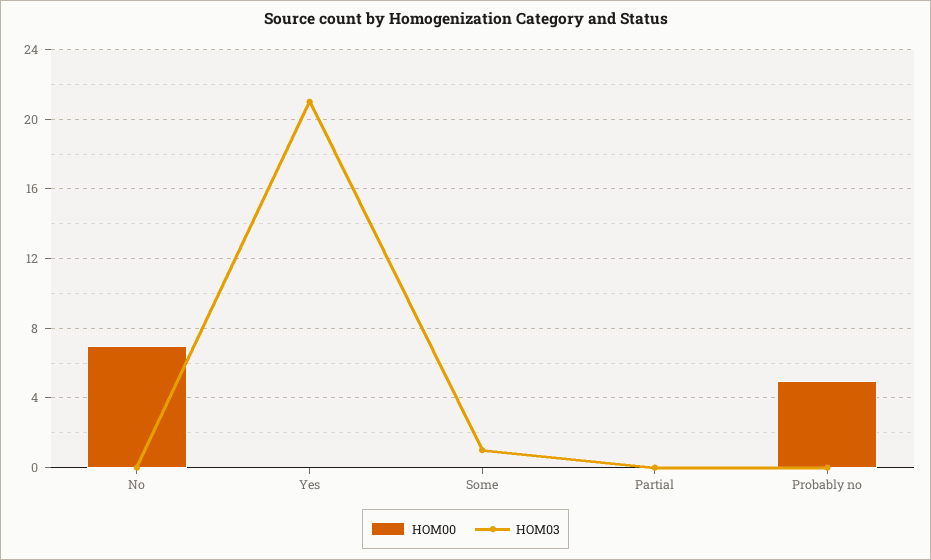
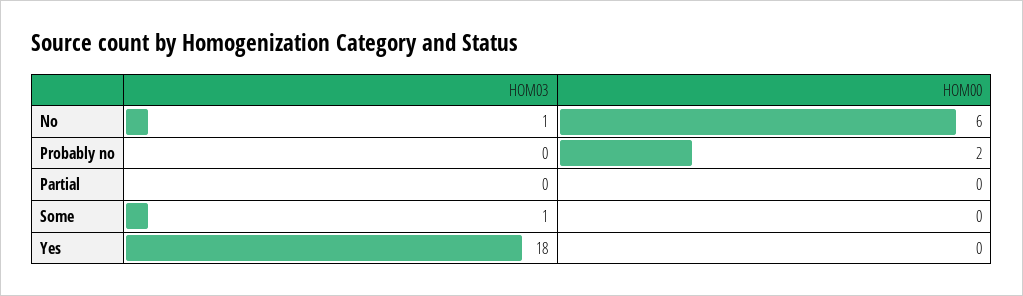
HOM00, No: 7 -> 6
HOM03, No: 0 -> 1
HOM03, Yes: 21 -> 18
HOM00, Probably no: 5 -> 2

